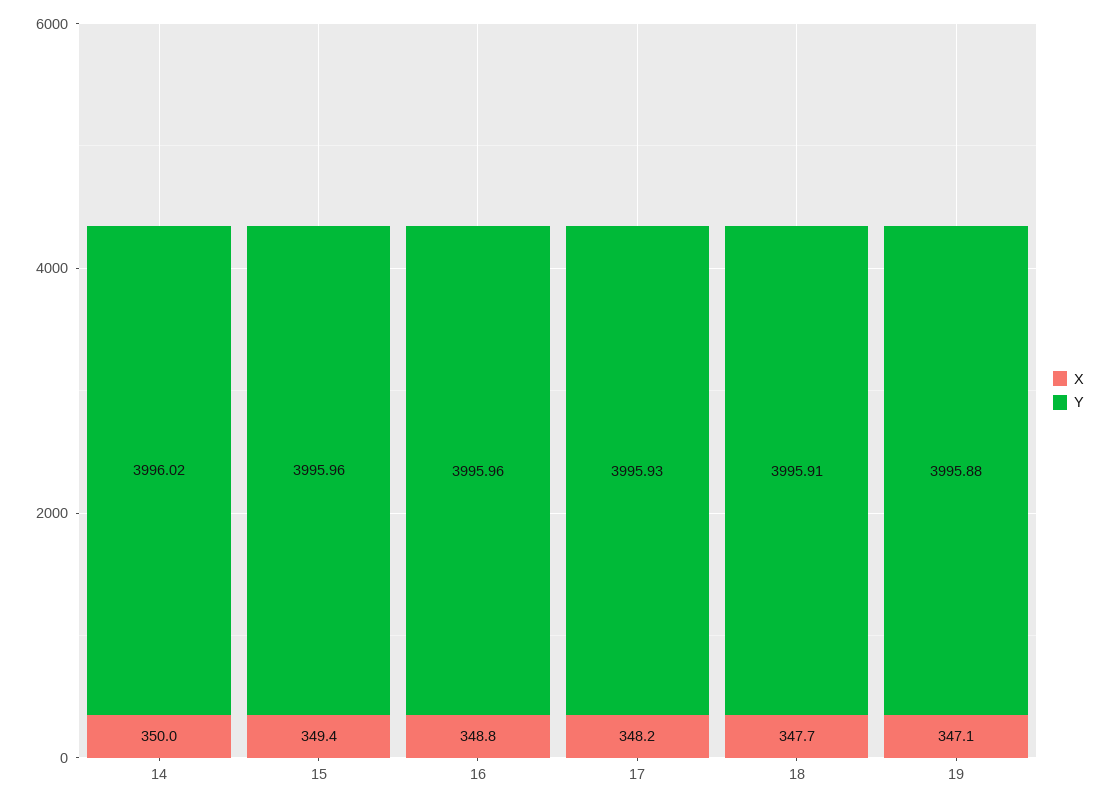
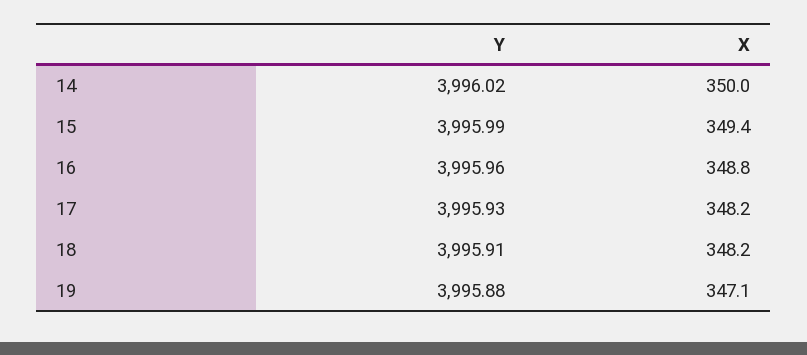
Y, 15: 3995.96 -> 3995.99
X, 18: 347.7 -> 348.2

